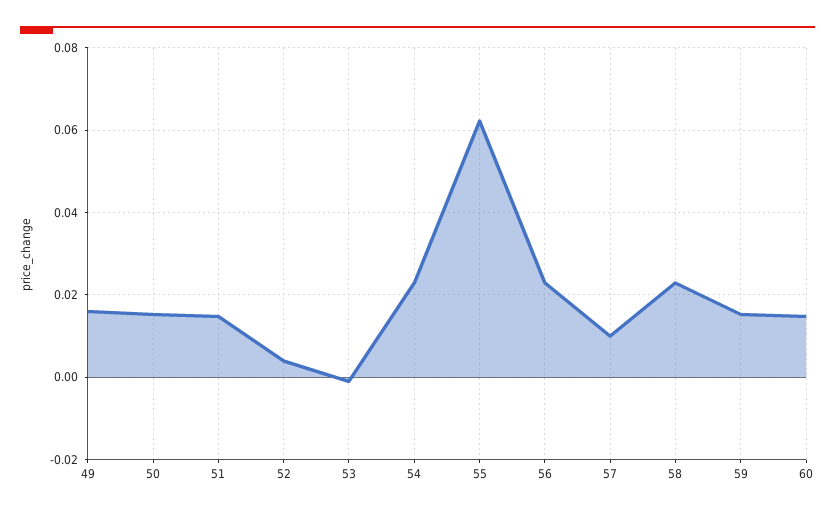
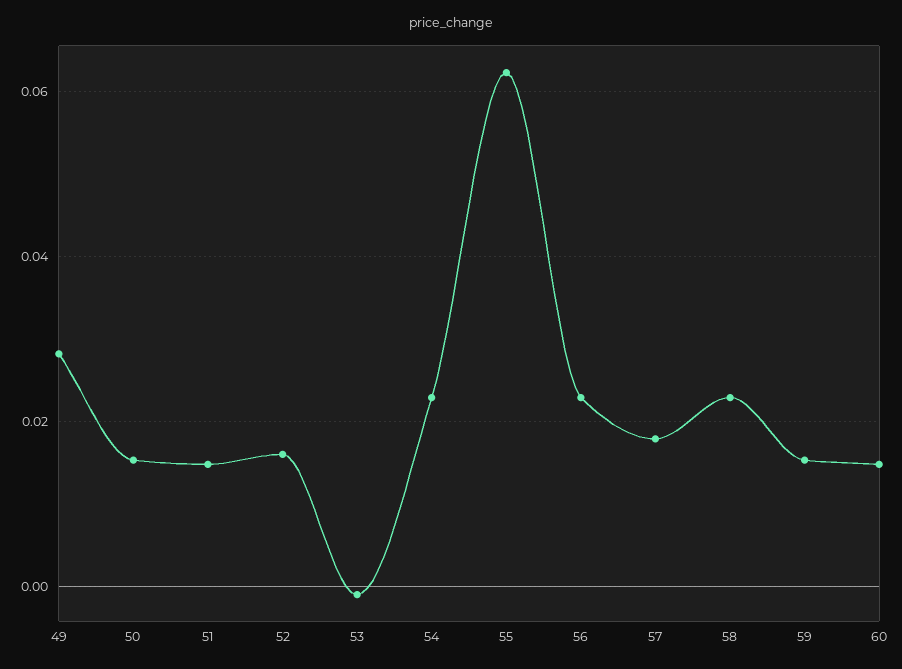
49: 0.016 -> 0.028
52: 0.004 -> 0.016
57: 0.01 -> 0.018

